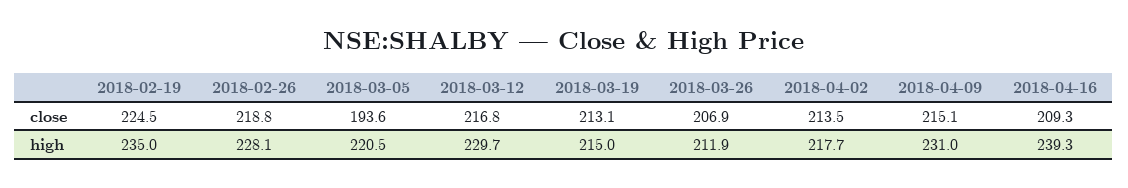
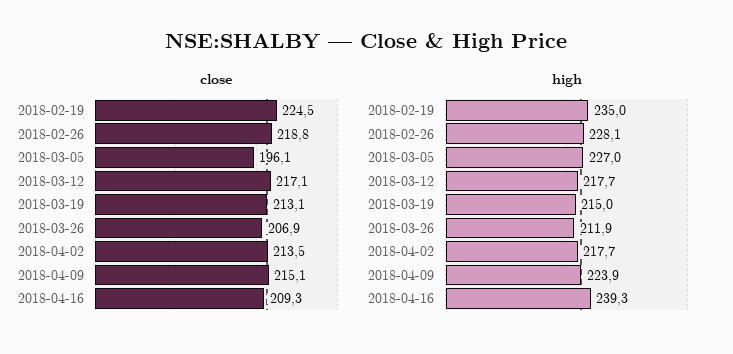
close, 2018-03-05: 193.6 -> 196.1
close, 2018-03-12: 216.8 -> 217.1
high, 2018-03-05: 220.5 -> 227
high, 2018-03-12: 229.7 -> 217.7
high, 2018-04-09: 231 -> 223.9

